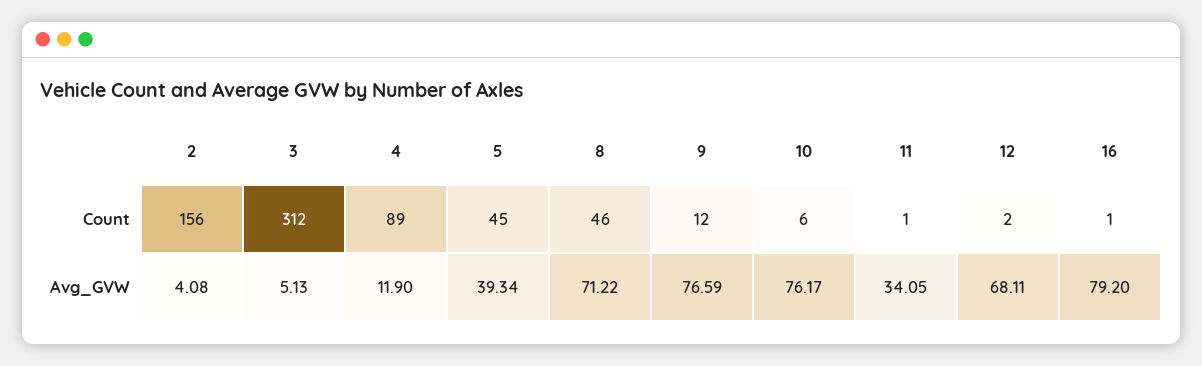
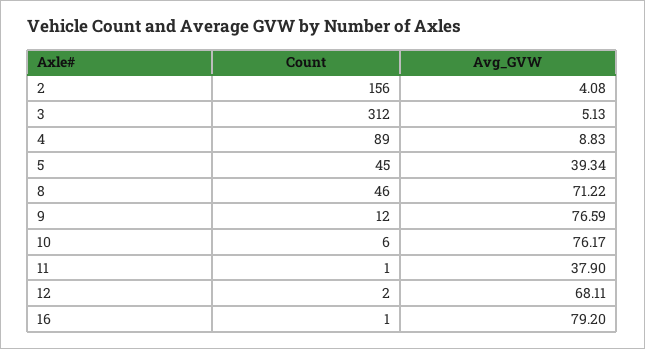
4, Avg_GVW: 11.9 -> 8.83
11, Avg_GVW: 34.05 -> 37.9

